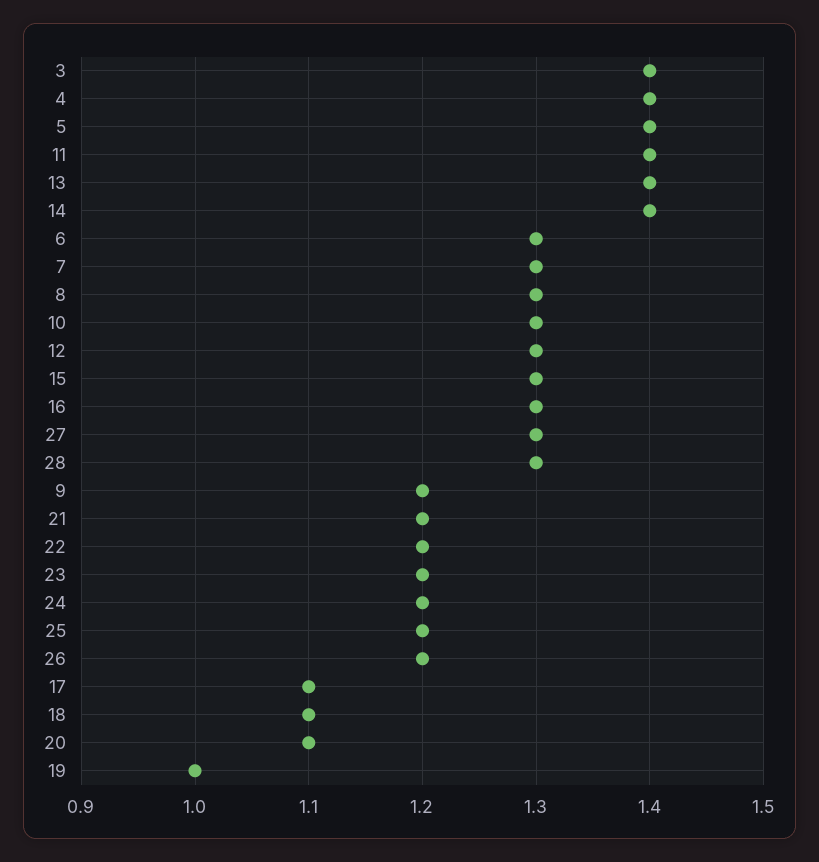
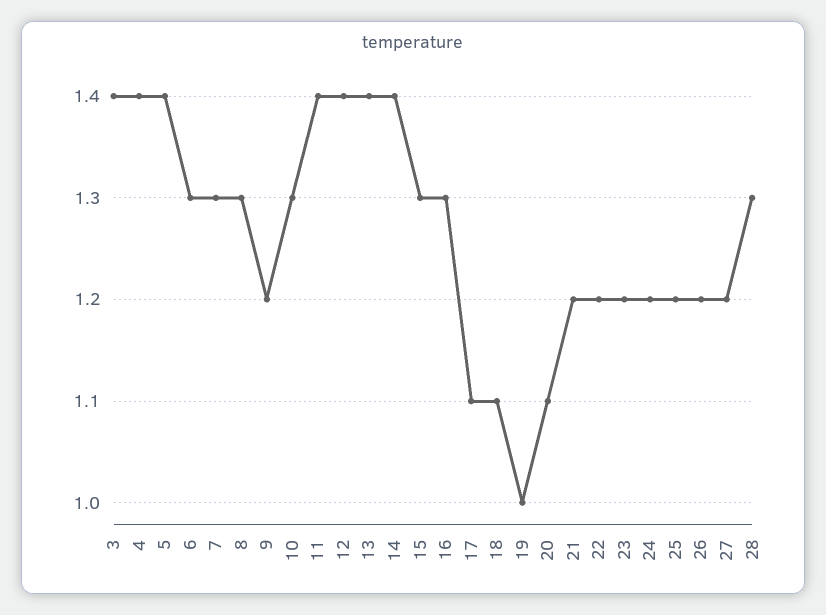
12: 1.3 -> 1.4
27: 1.3 -> 1.2

